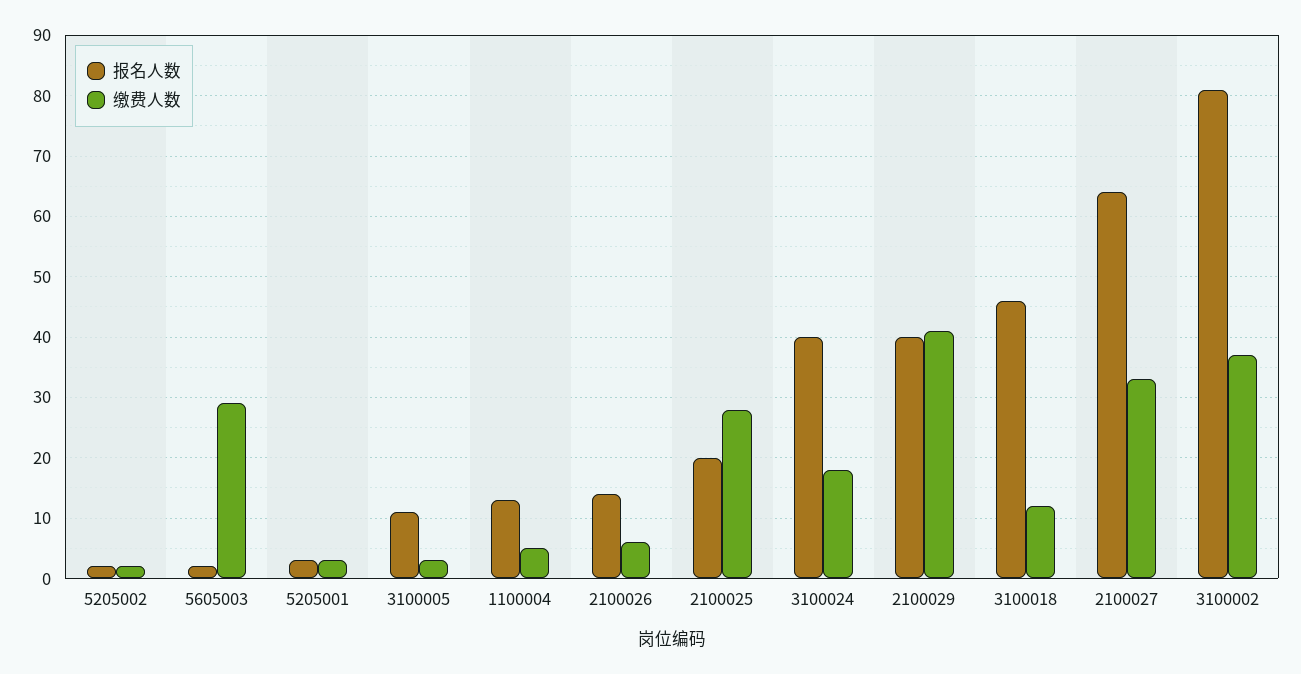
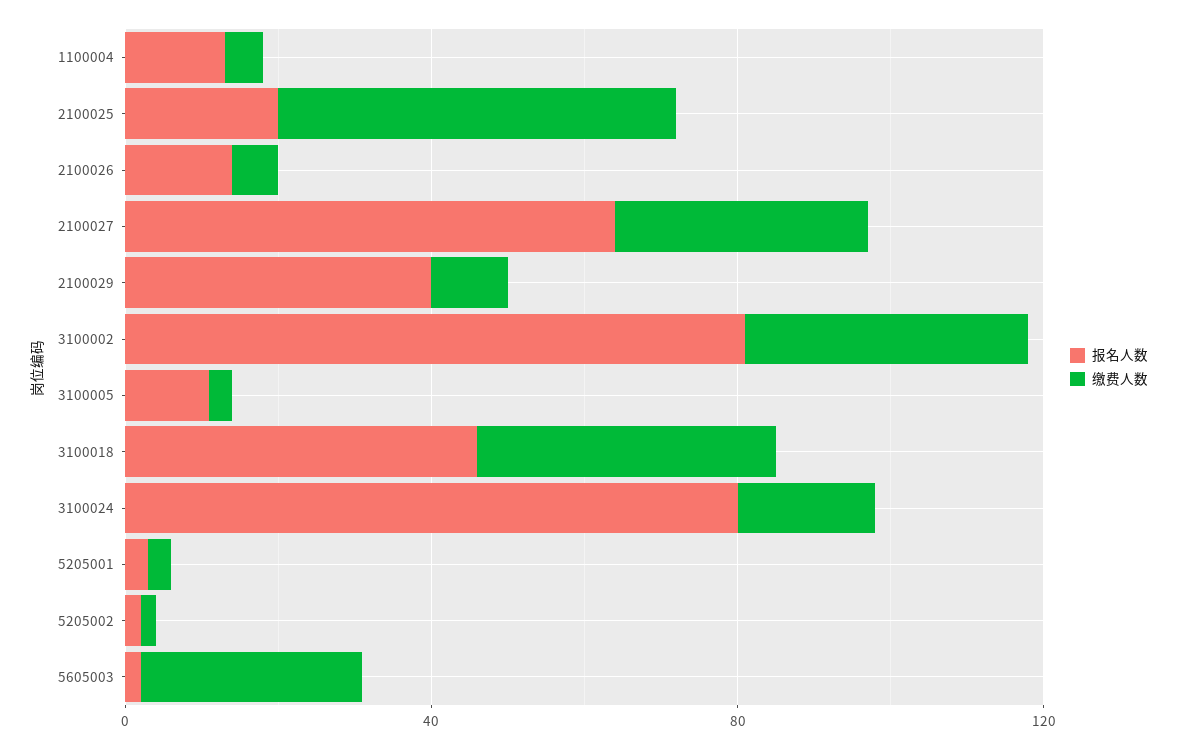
缴费人数, 2100025: 28 -> 50
报名人数, 3100024: 40 -> 80
缴费人数, 2100029: 41 -> 10
缴费人数, 3100018: 12 -> 40

